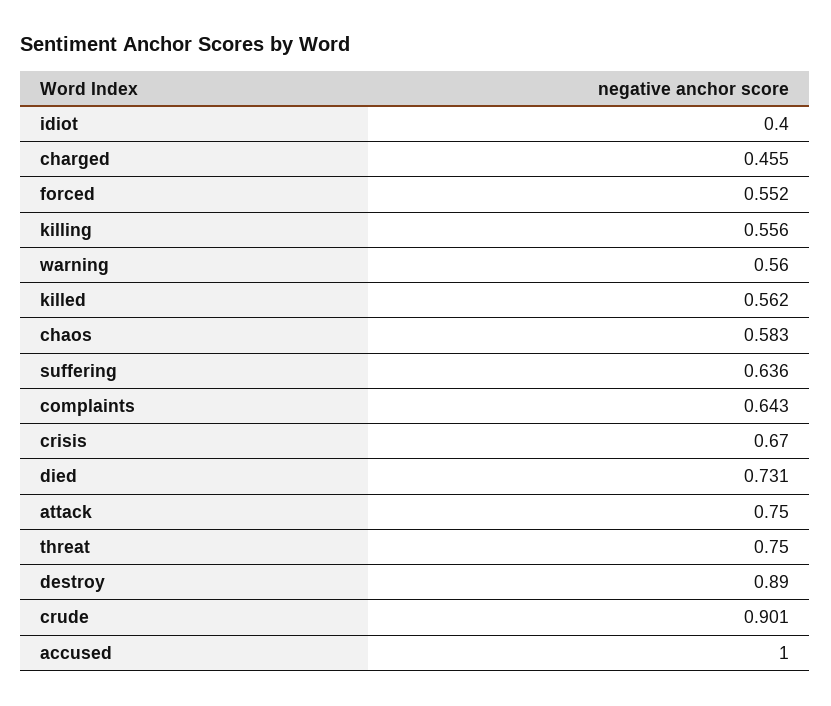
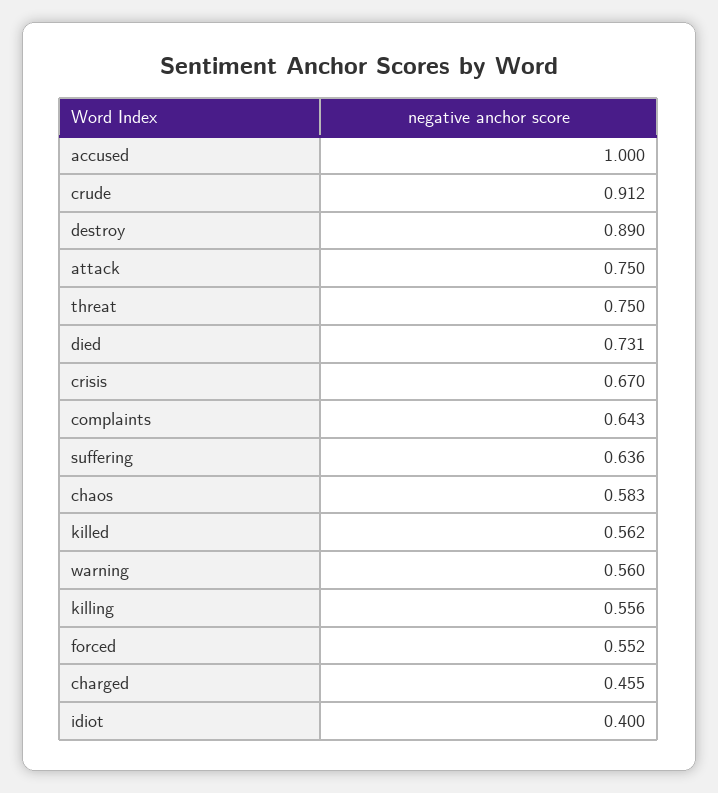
crude: 0.901 -> 0.912

